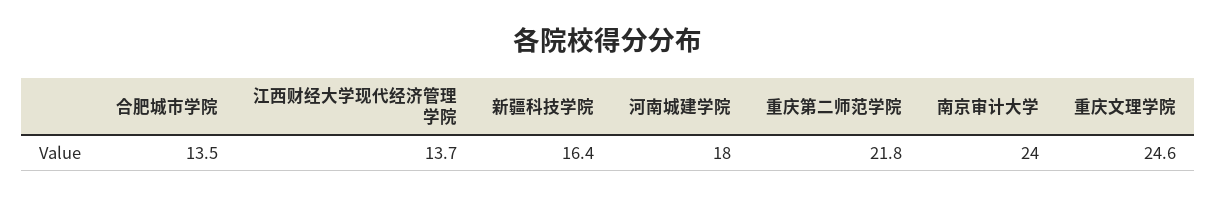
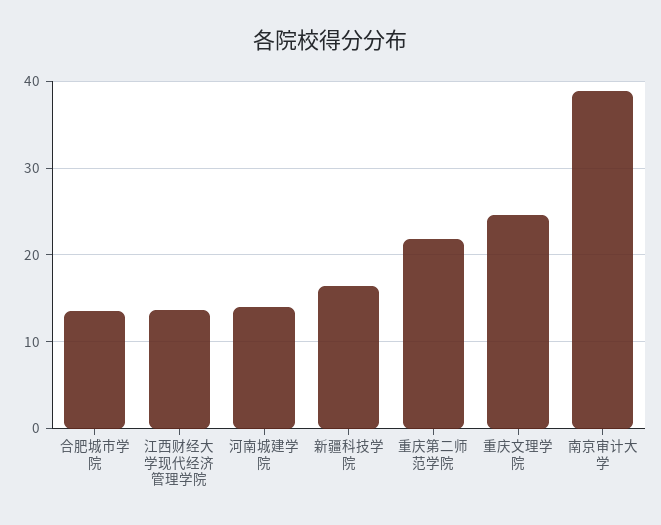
河南城建学院: 18 -> 14
南京审计大学: 24 -> 39

